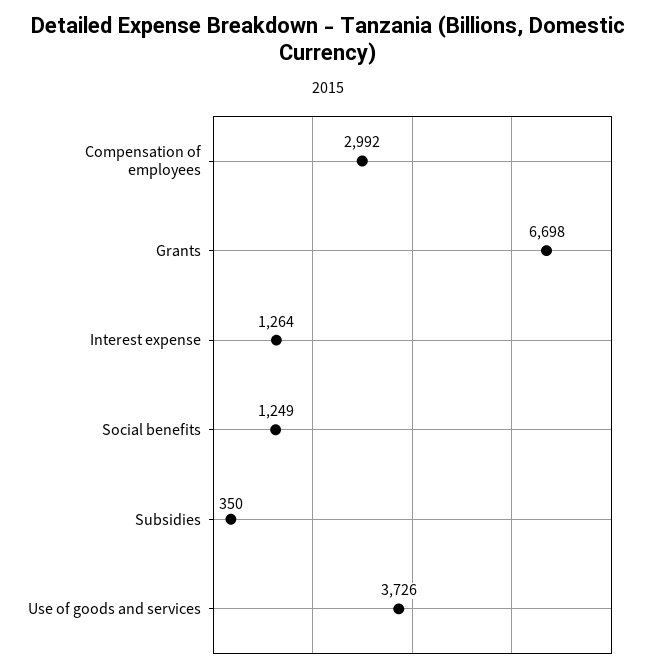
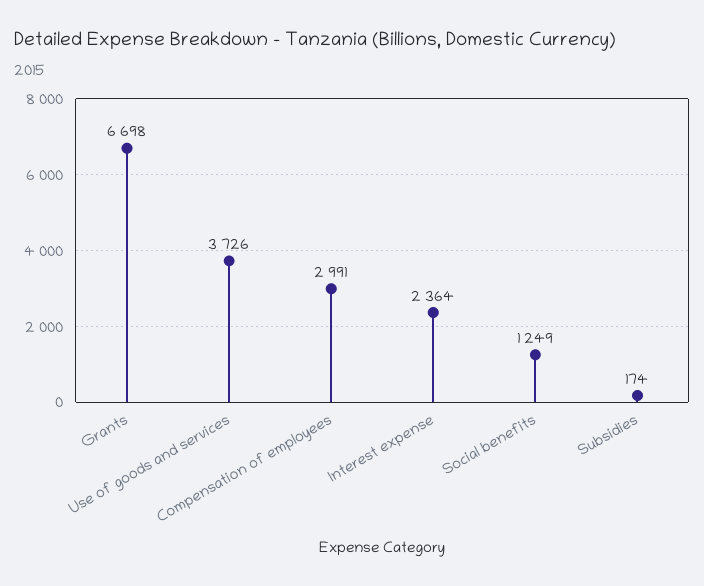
Compensation of employees: 2992 -> 2991
Interest expense: 1264 -> 2364
Subsidies: 350 -> 174

